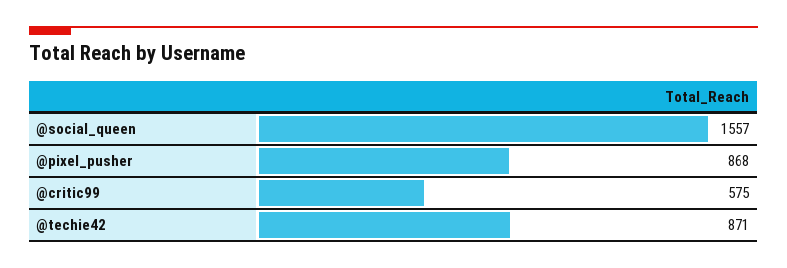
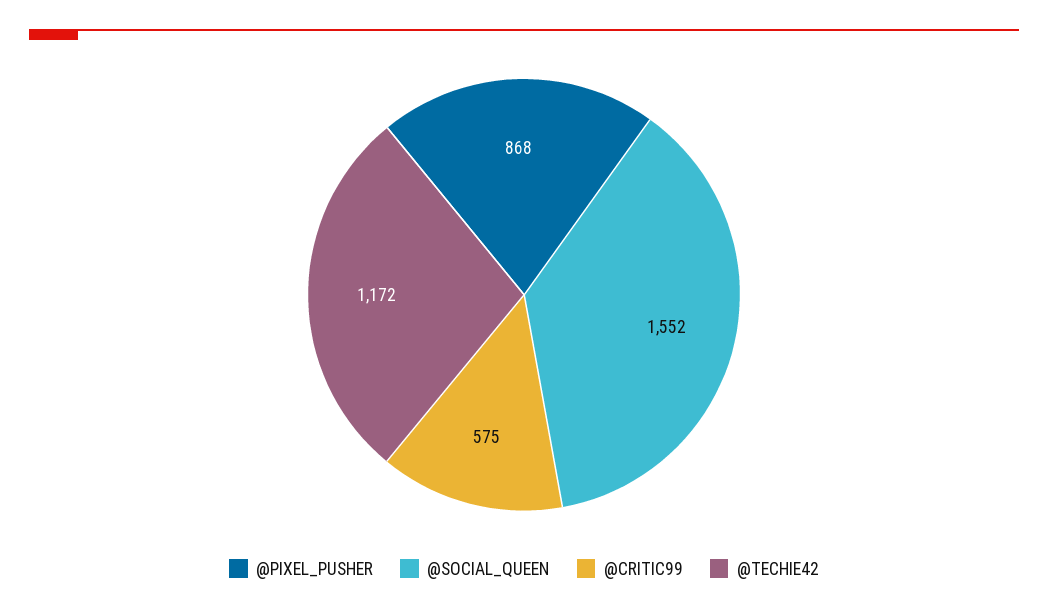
@social_queen: 1557 -> 1552
@techie42: 871 -> 1172

